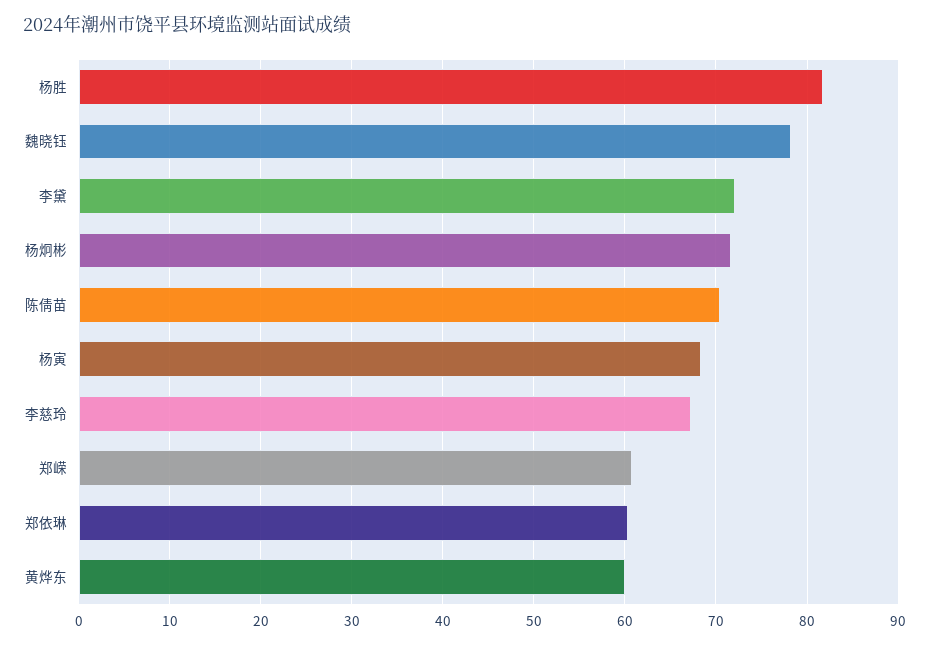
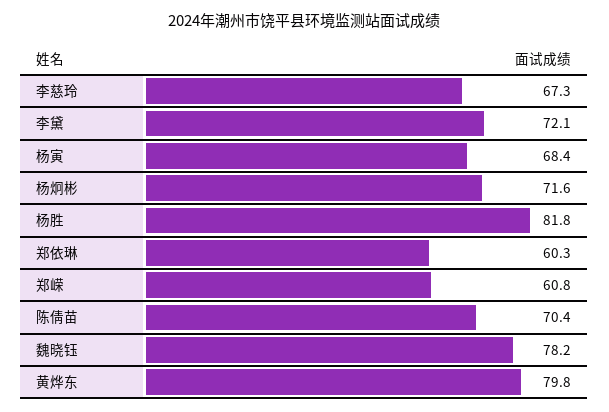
黄烨东: 60 -> 79.8

